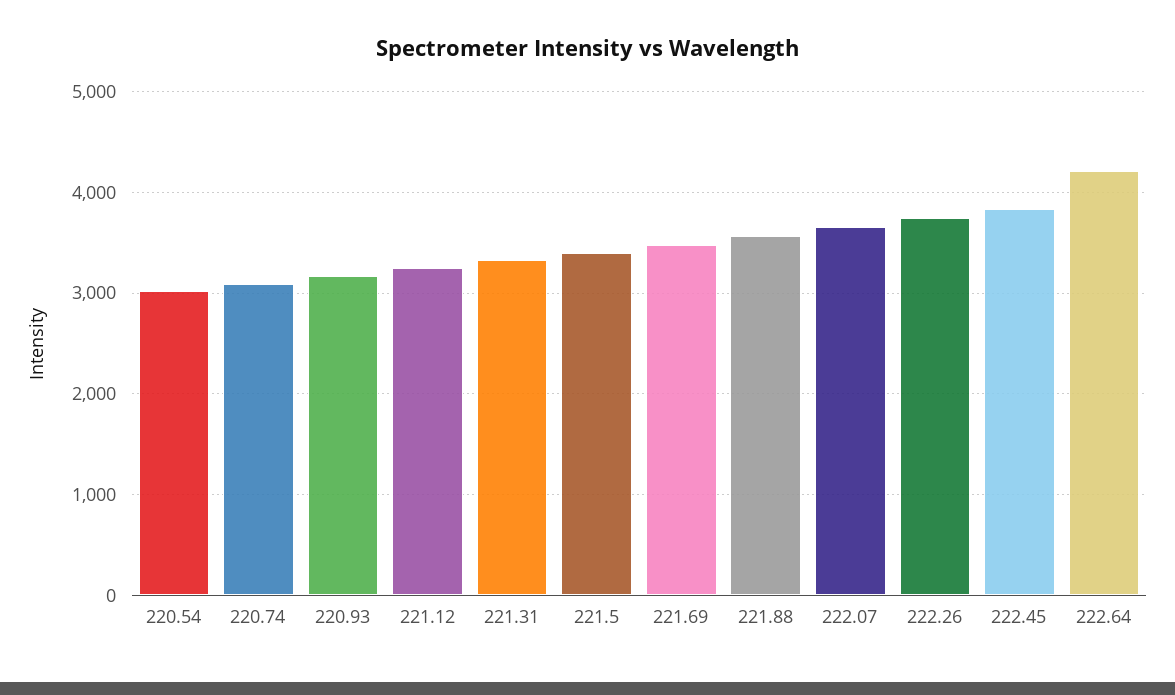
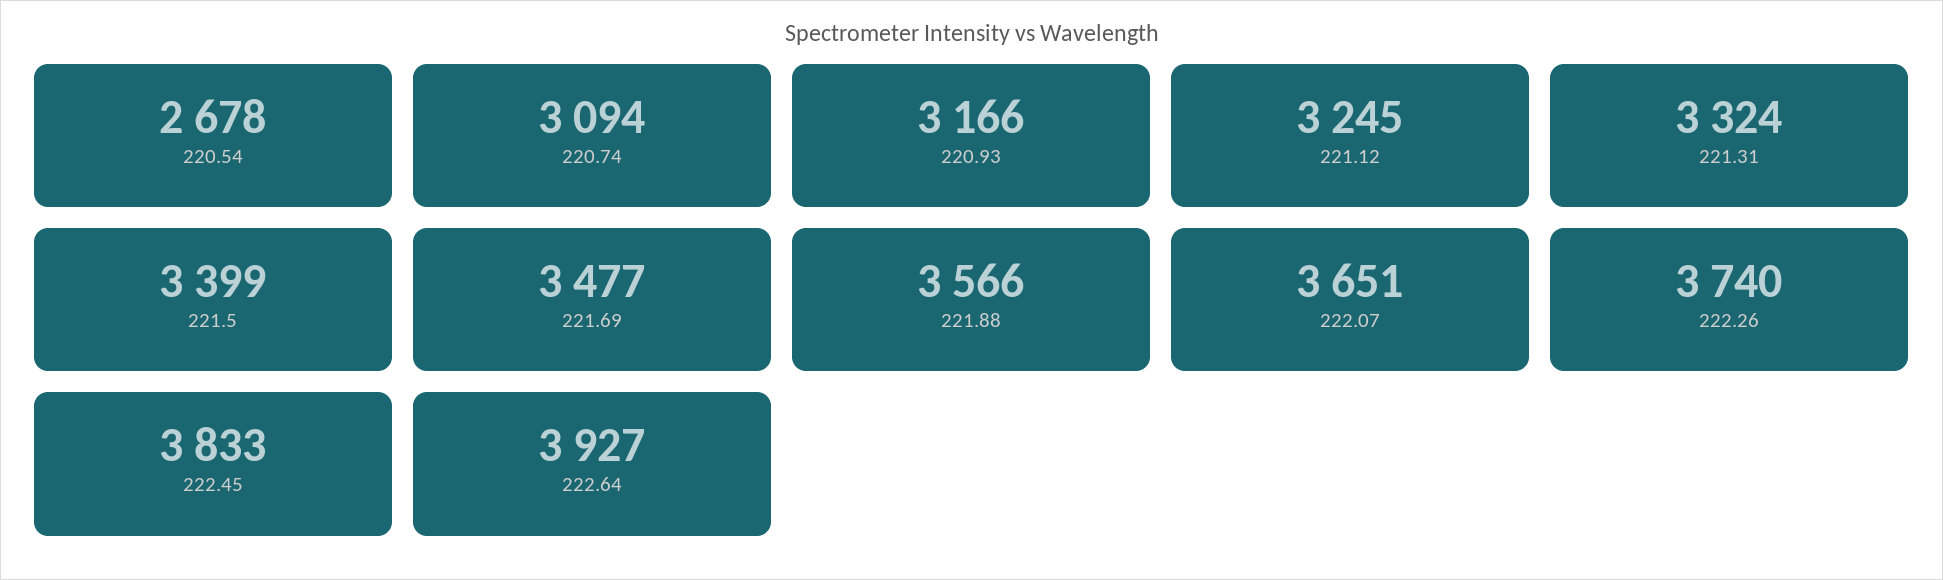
220.54: 3000 -> 2678
222.64: 4200 -> 3927

